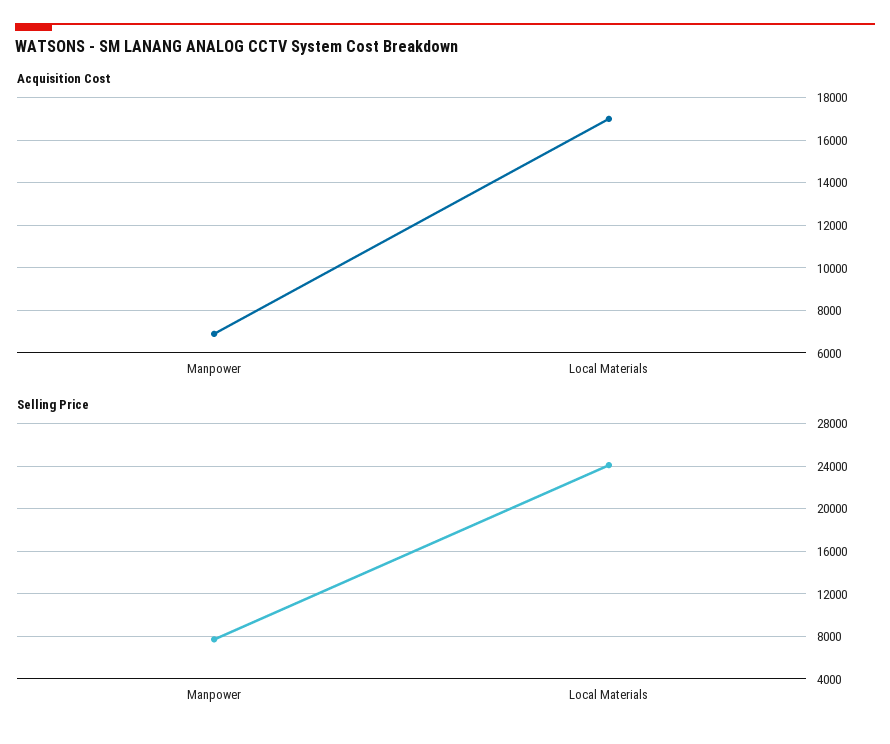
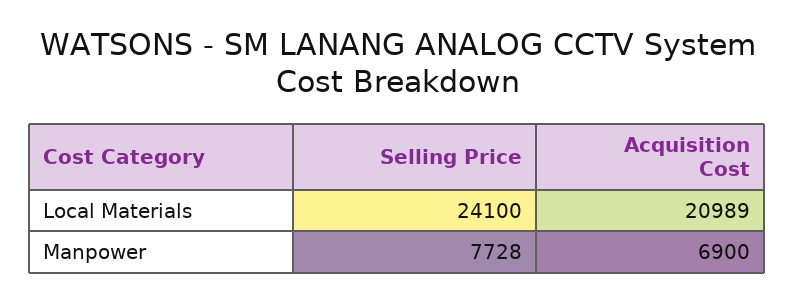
Acquisition Cost, Local Materials: 17000 -> 20989

